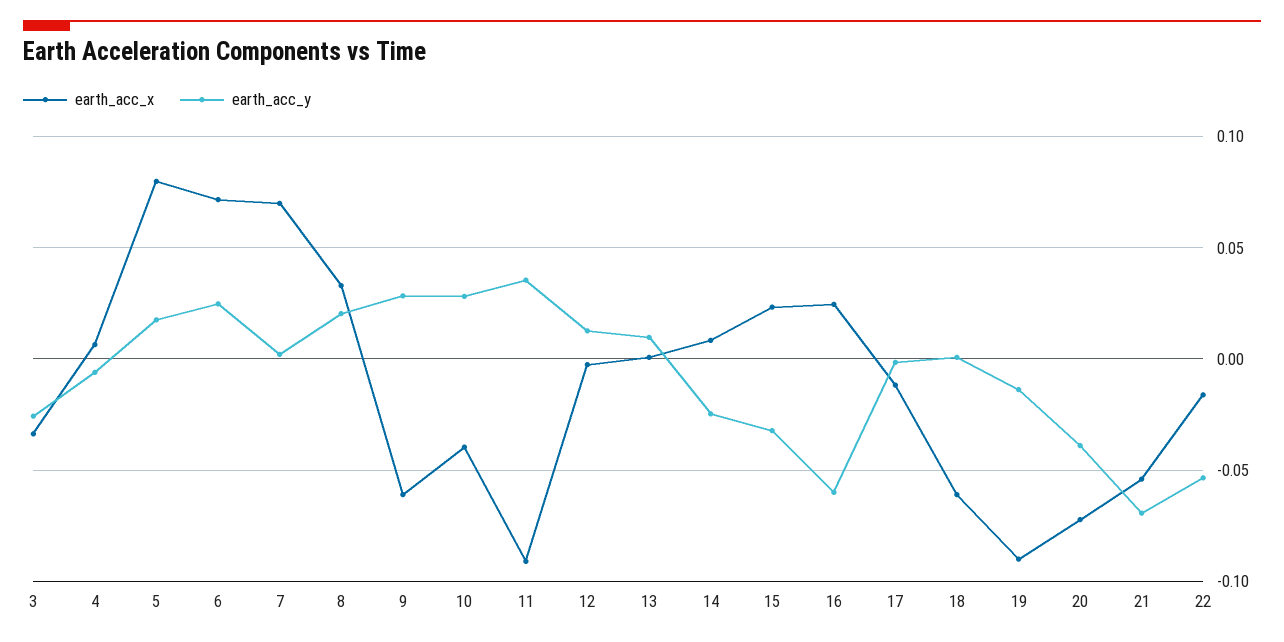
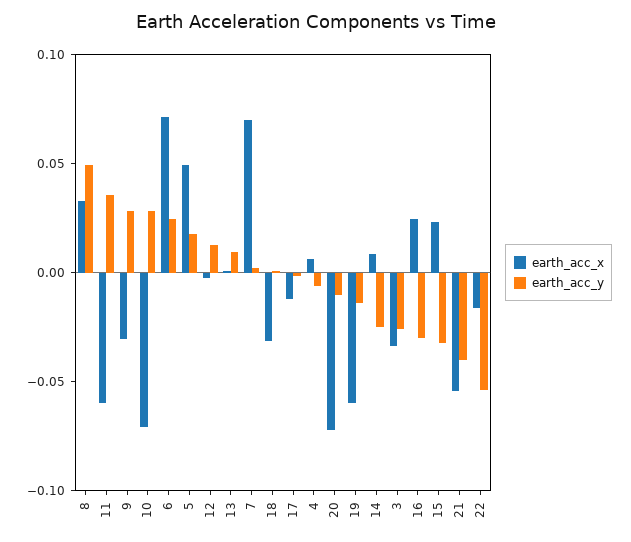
earth_acc_x, 5: 0.08 -> 0.05
earth_acc_y, 8: 0.02 -> 0.05
earth_acc_x, 9: -0.06 -> -0.03
earth_acc_x, 10: -0.04 -> -0.07
earth_acc_x, 11: -0.09 -> -0.06
earth_acc_y, 16: -0.06 -> -0.03
earth_acc_x, 18: -0.06 -> -0.03
earth_acc_x, 19: -0.09 -> -0.06
earth_acc_y, 20: -0.04 -> -0.01
earth_acc_y, 21: -0.07 -> -0.04

